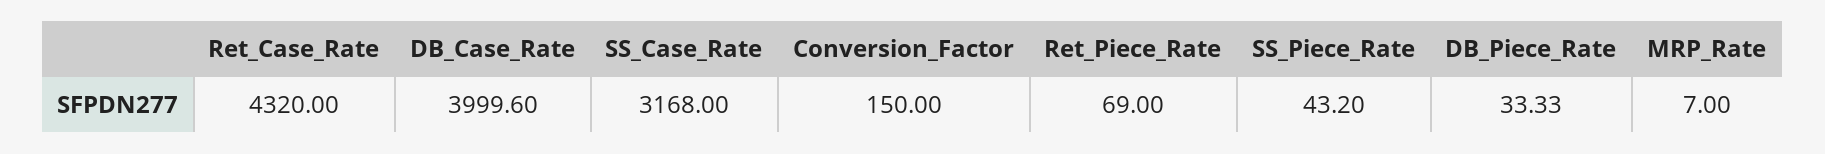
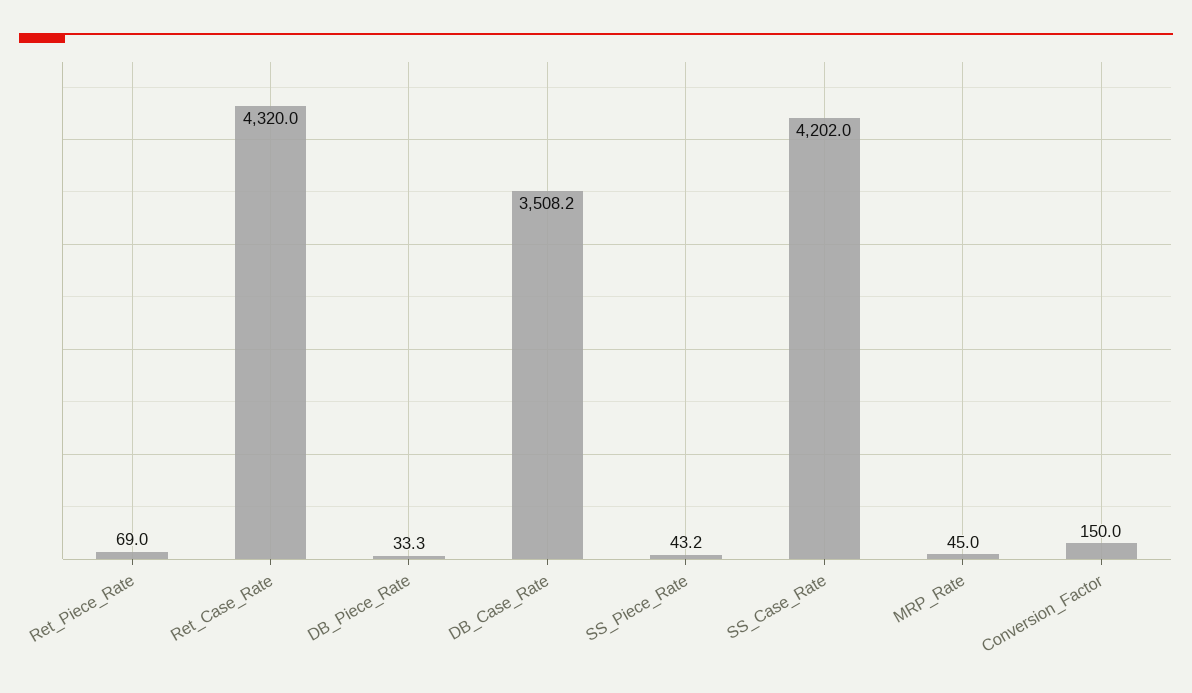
DB_Case_Rate: 3999.6 -> 3508.2
SS_Case_Rate: 3168 -> 4202
MRP_Rate: 7 -> 45

